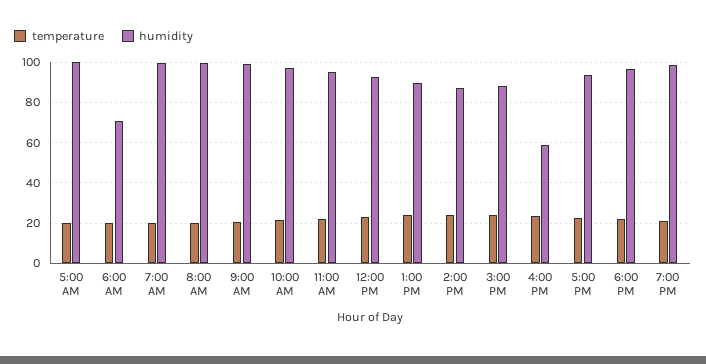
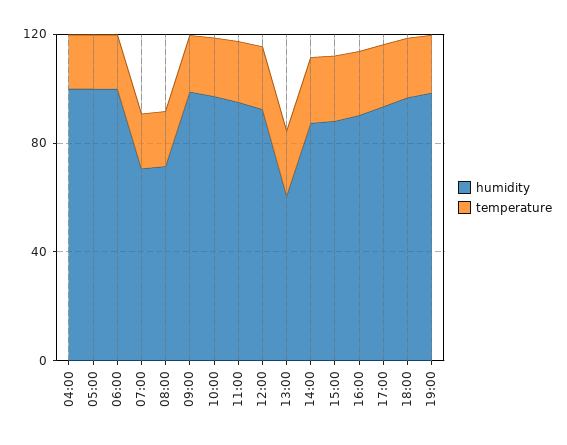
humidity, 6:00 AM: 70 -> 100
humidity, 7:00 AM: 100 -> 70
humidity, 8:00 AM: 100 -> 70
humidity, 1:00 PM: 90 -> 60
humidity, 4:00 PM: 60 -> 90
humidity, 04:00: none -> 100
temperature, 04:00: none -> 20

